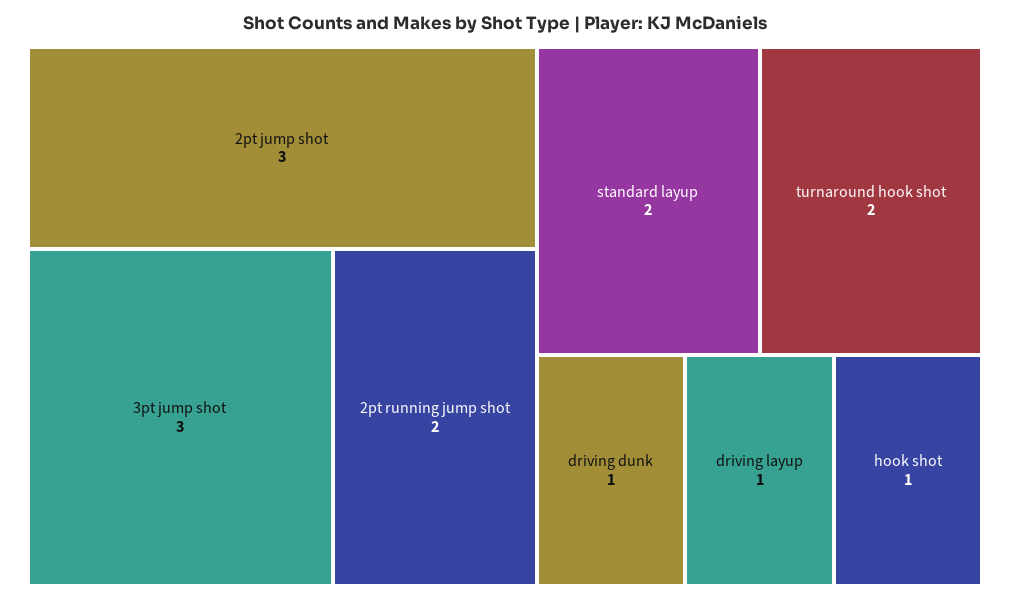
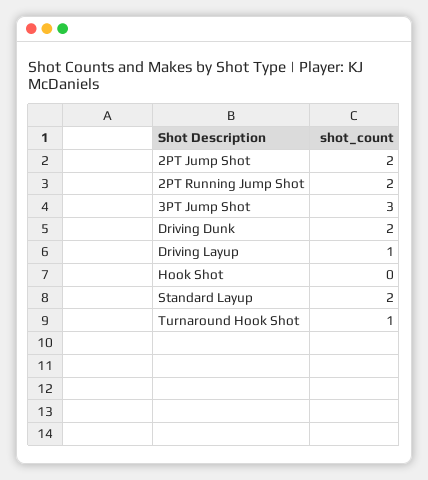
2pt jump shot: 3 -> 2
turnaround hook shot: 2 -> 1
driving dunk: 1 -> 2
hook shot: 1 -> 0

